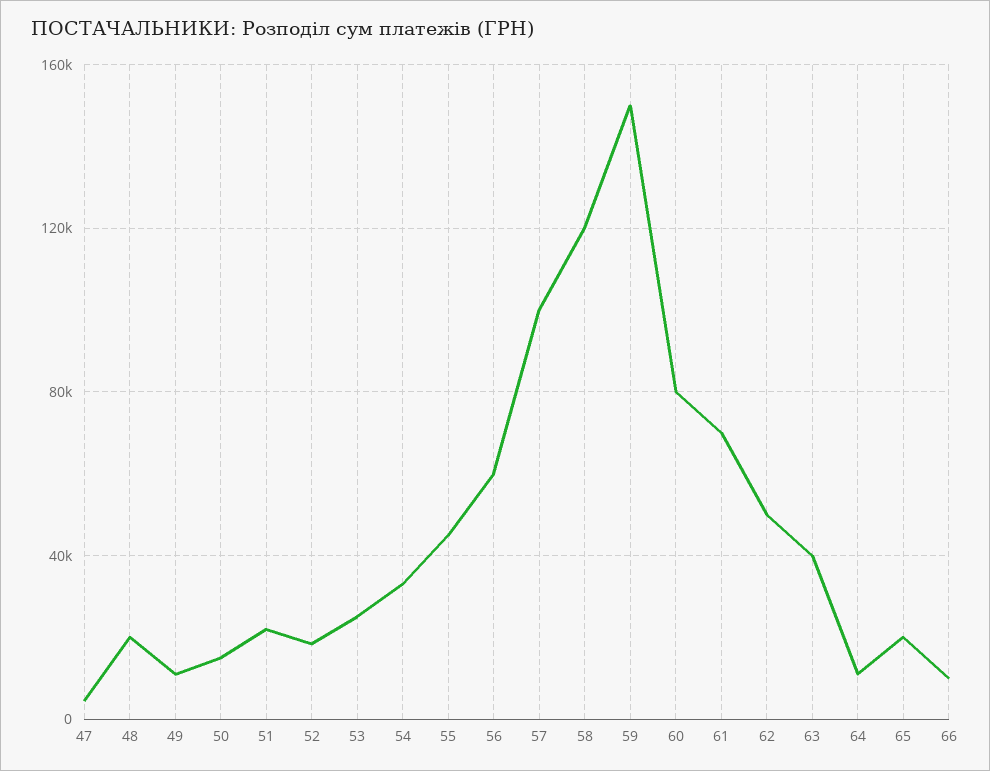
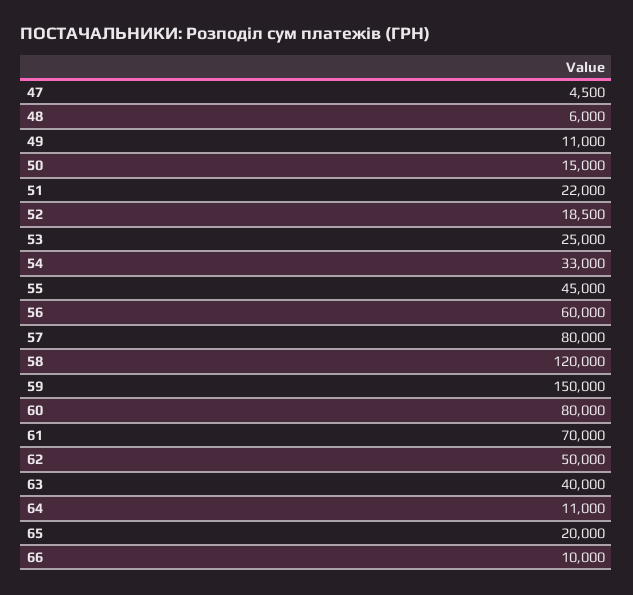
48: 20000 -> 6000
57: 100000 -> 80000

